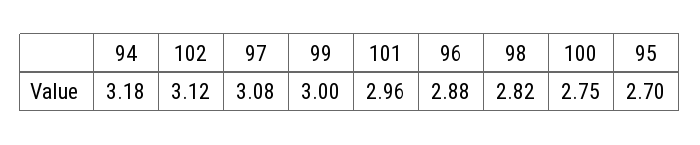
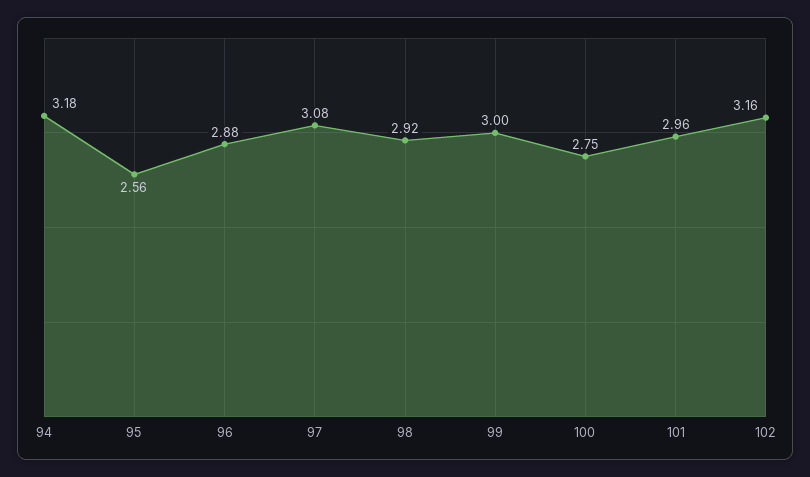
102: 3.12 -> 3.16
98: 2.82 -> 2.92
95: 2.7 -> 2.56

